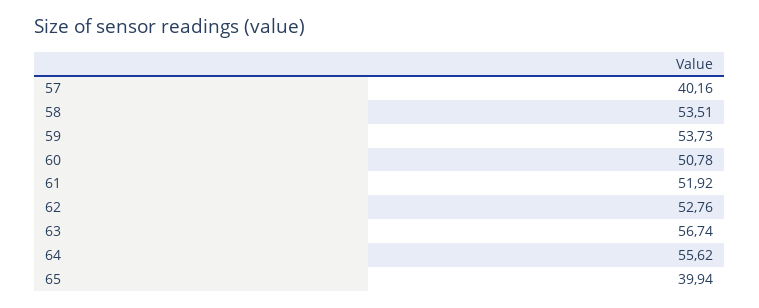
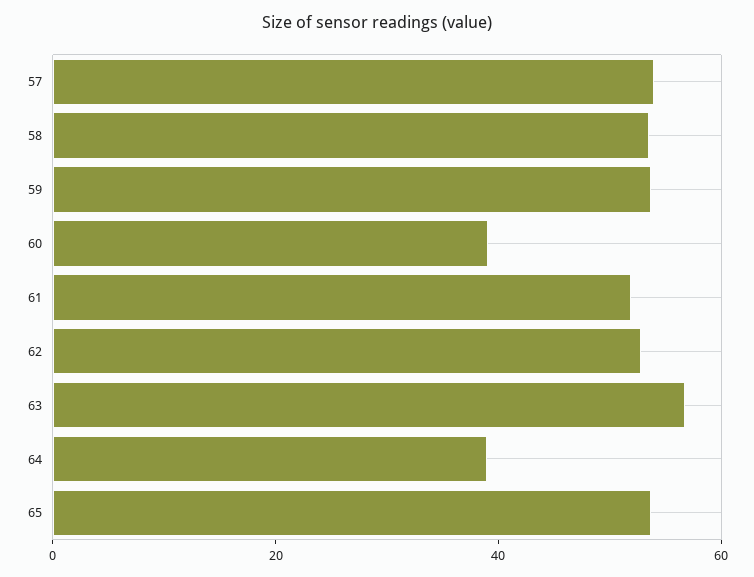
57: 40.16 -> 55
60: 50.78 -> 40
64: 55.62 -> 40
65: 39.94 -> 55

